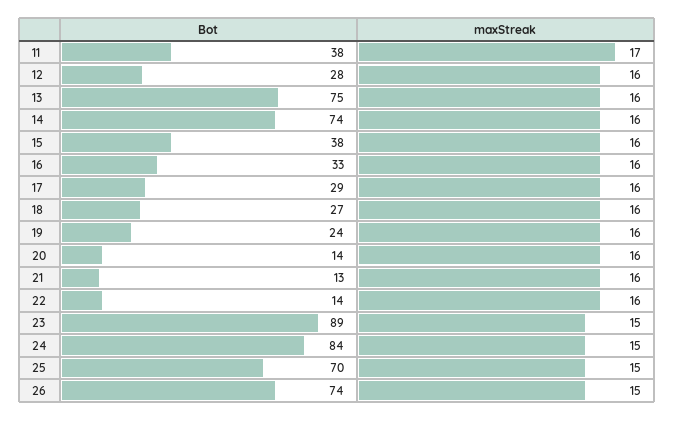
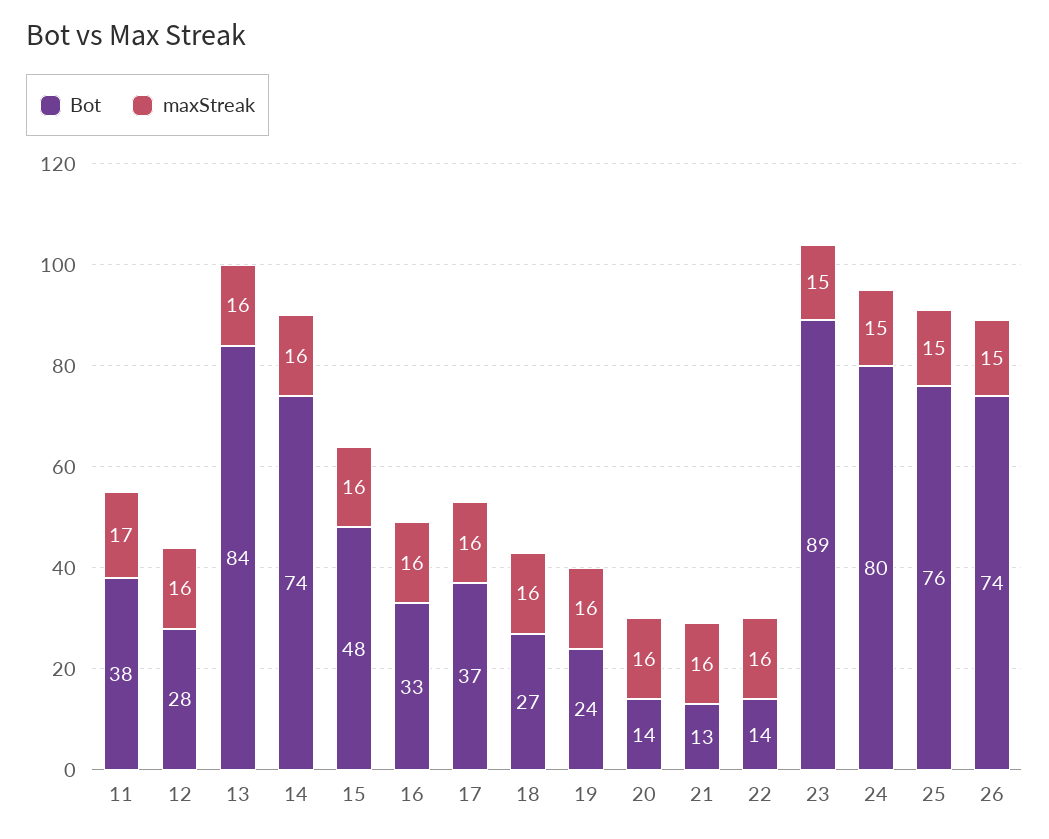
Bot, 13: 75 -> 84
Bot, 15: 38 -> 48
Bot, 17: 29 -> 37
Bot, 24: 84 -> 80
Bot, 25: 70 -> 76

